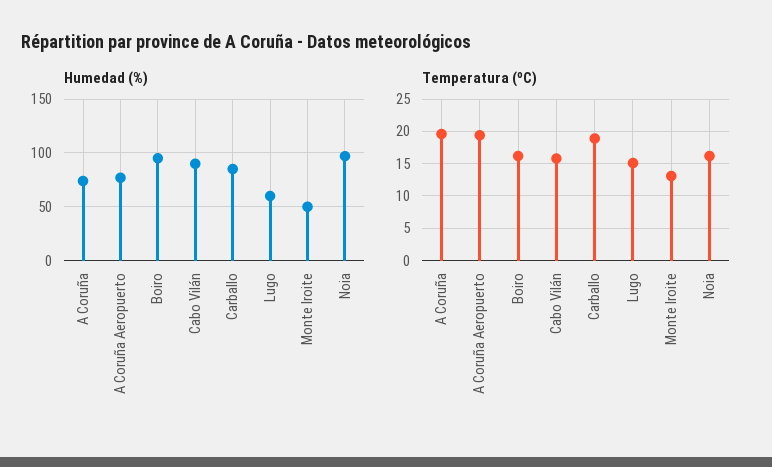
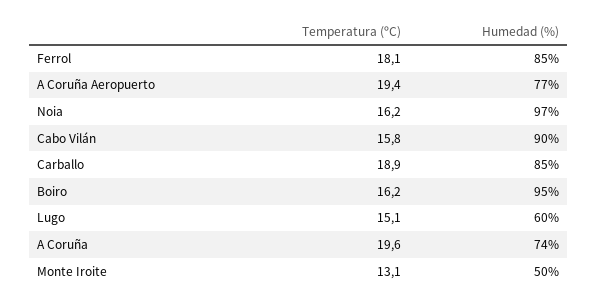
Temperatura (ºC), Ferrol: none -> 18.1
Humedad (%), Ferrol: none -> 85

